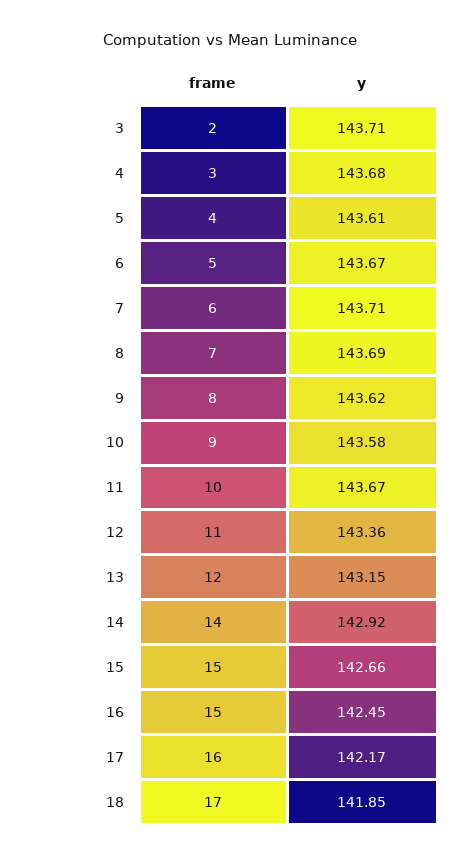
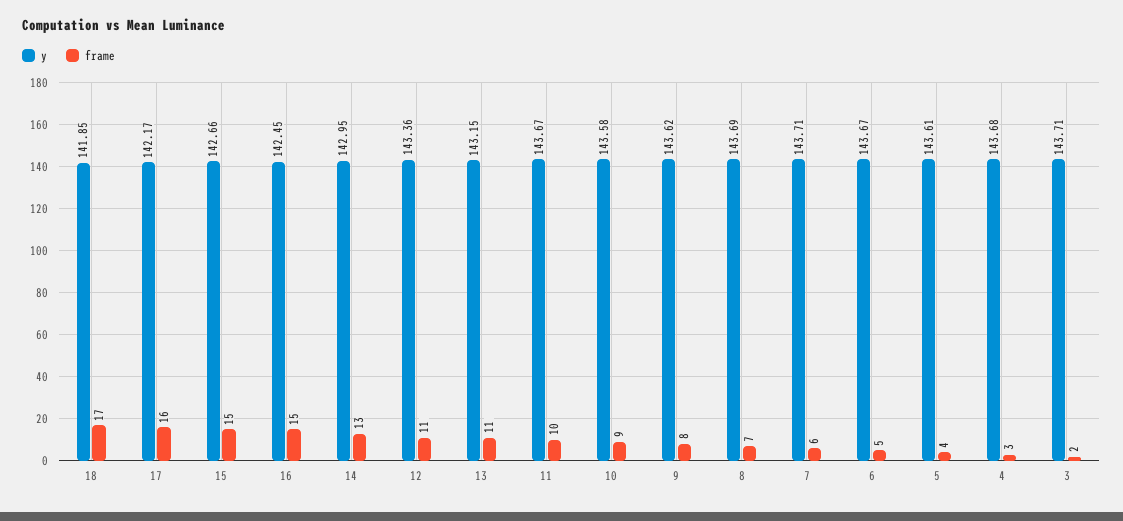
frame, 13: 12 -> 11
frame, 14: 14 -> 13
y, 14: 142.92 -> 142.95

